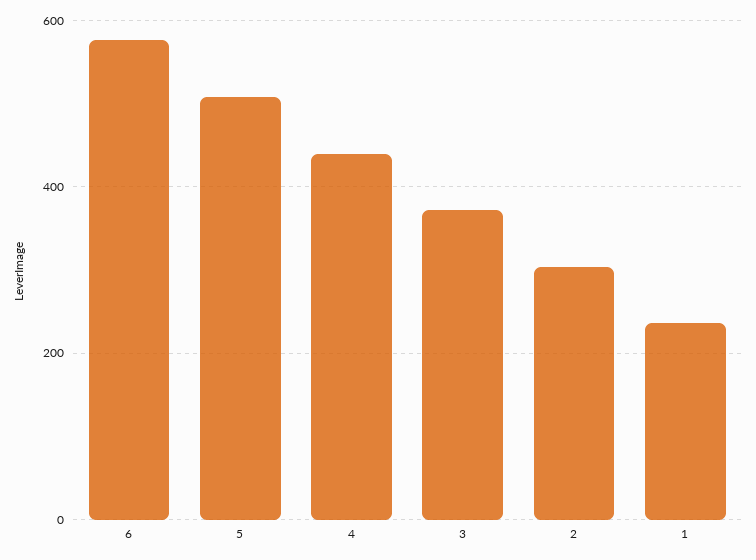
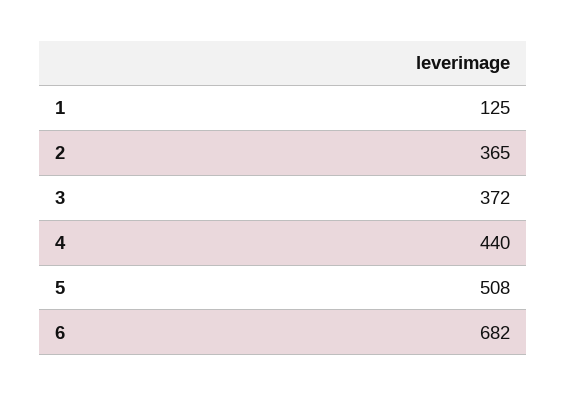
6: 580 -> 682
2: 300 -> 365
1: 240 -> 125

